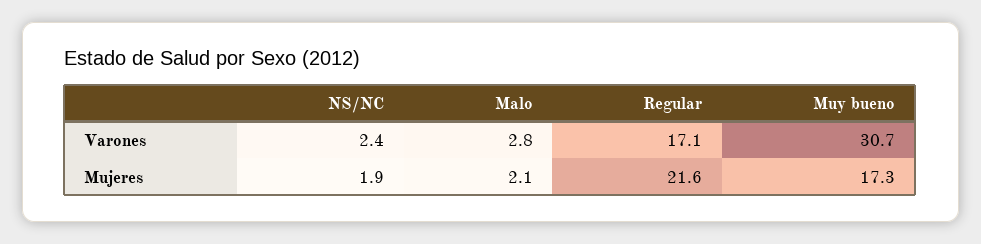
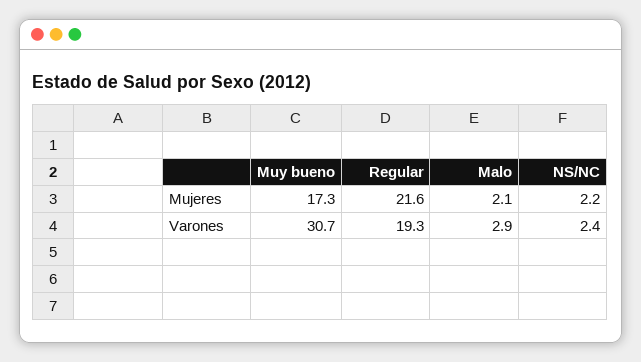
Malo, Varones: 2.8 -> 2.9
Regular, Varones: 17.1 -> 19.3
NS/NC, Mujeres: 1.9 -> 2.2

